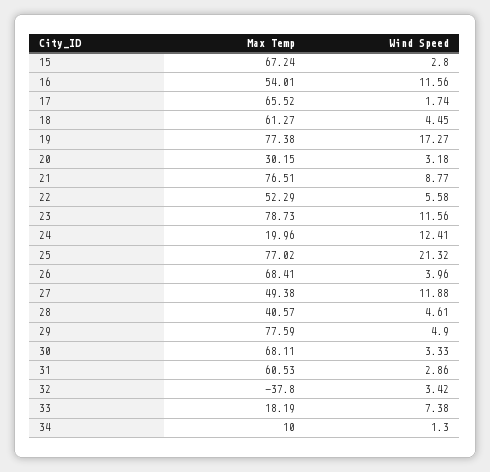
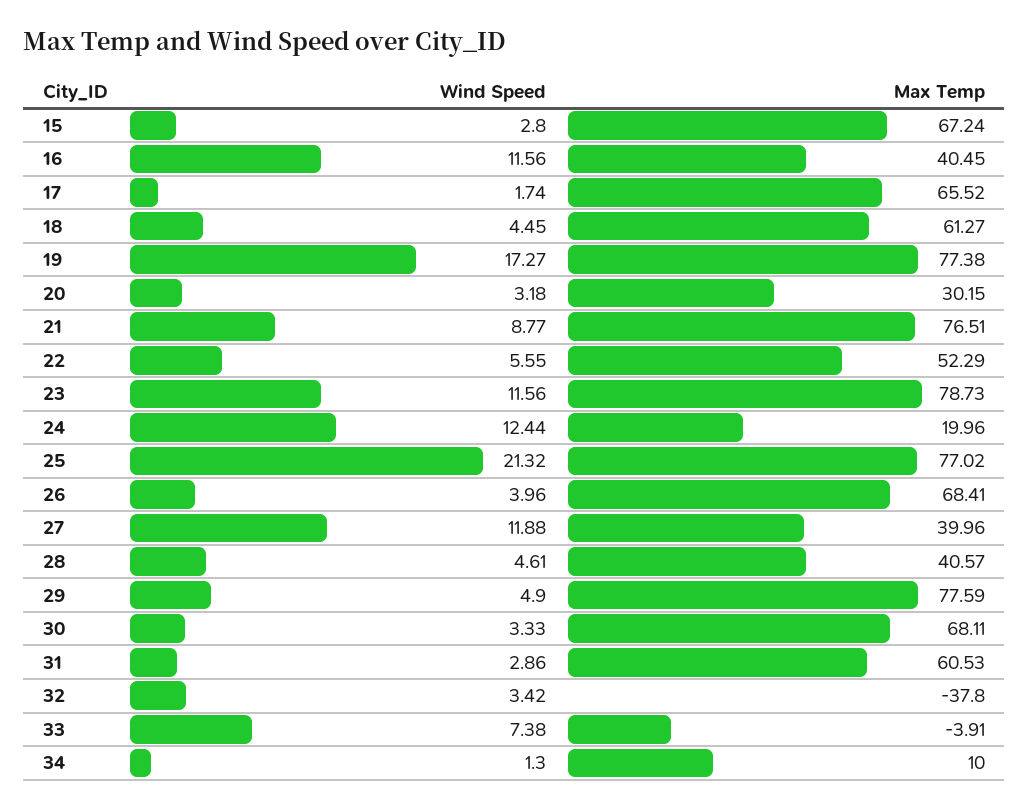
Max Temp, 16: 54.01 -> 40.45
Wind Speed, 22: 5.58 -> 5.55
Wind Speed, 24: 12.41 -> 12.44
Max Temp, 27: 49.38 -> 39.96
Max Temp, 33: 18.19 -> -3.91

